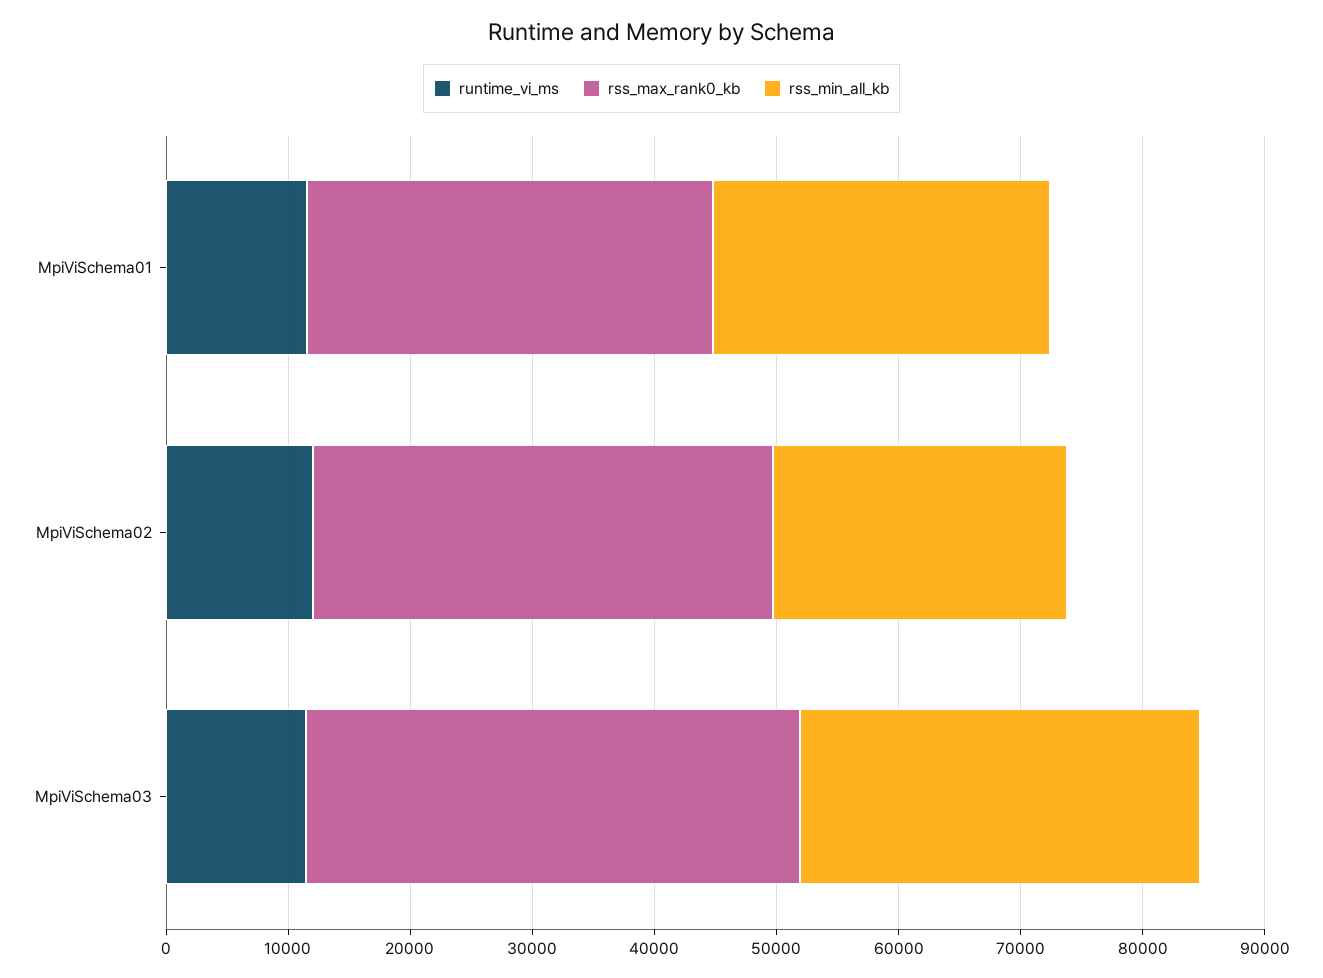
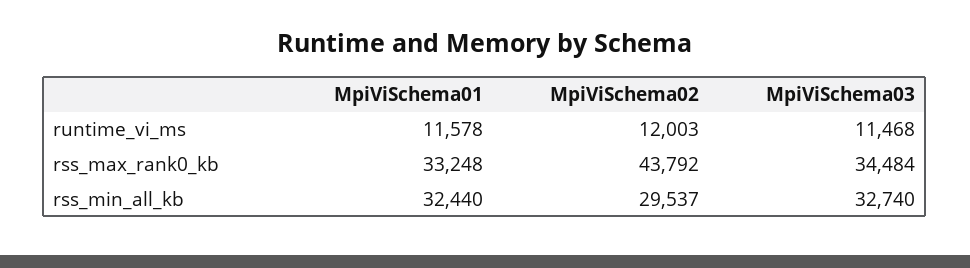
rss_min_all_kb, MpiViSchema01: 28000 -> 32440
rss_max_rank0_kb, MpiViSchema02: 38000 -> 43792
rss_min_all_kb, MpiViSchema02: 24000 -> 29537
rss_max_rank0_kb, MpiViSchema03: 40000 -> 34484

